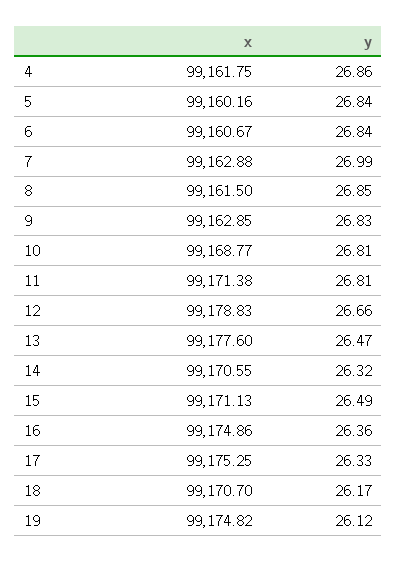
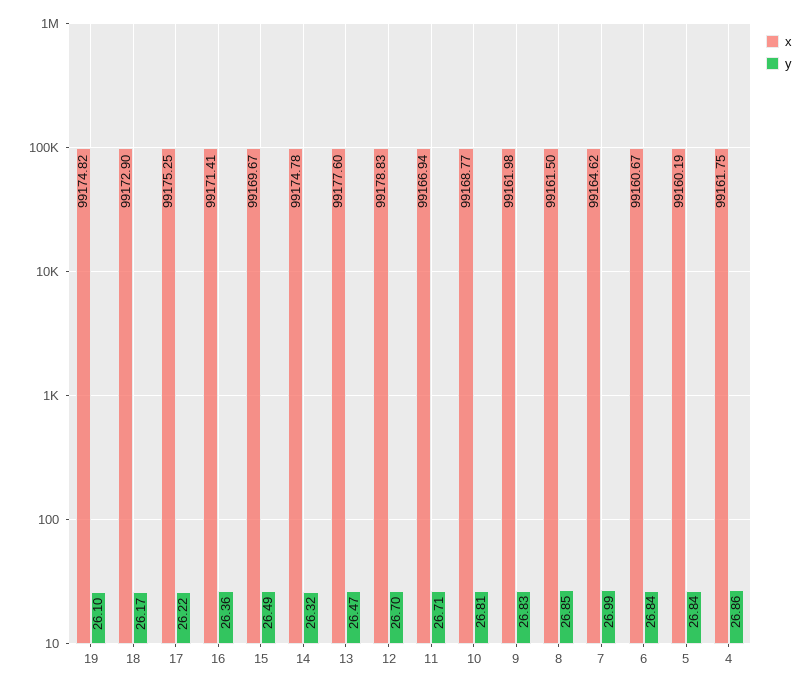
x, 5: 99160.16 -> 99160.19
x, 7: 99162.88 -> 99164.62
x, 9: 99162.85 -> 99161.98
x, 11: 99171.38 -> 99166.94
y, 11: 26.81 -> 26.71
y, 12: 26.66 -> 26.7
x, 14: 99170.55 -> 99174.78
x, 15: 99171.13 -> 99169.67
x, 16: 99174.86 -> 99171.41
y, 17: 26.33 -> 26.22
x, 18: 99170.7 -> 99172.9
y, 19: 26.12 -> 26.1

